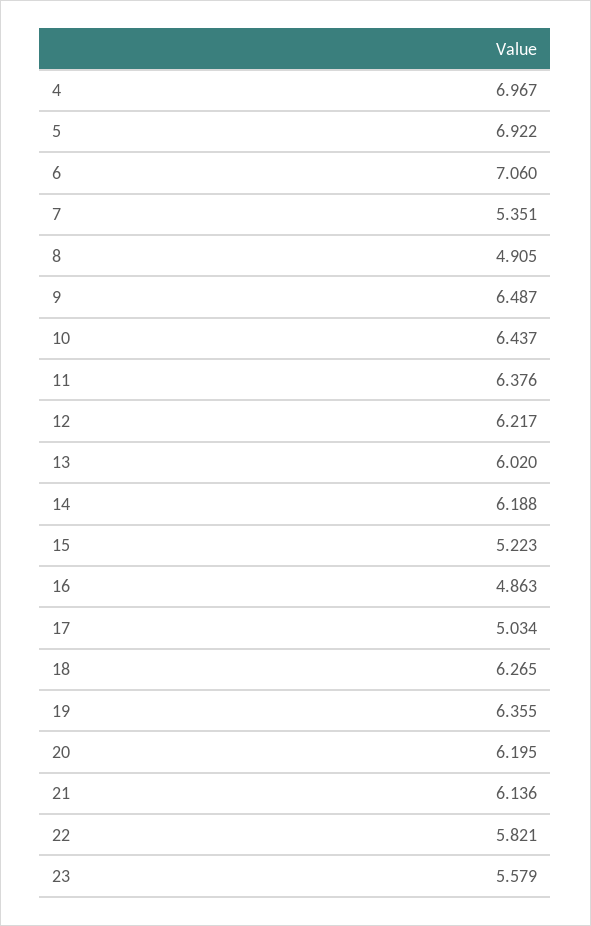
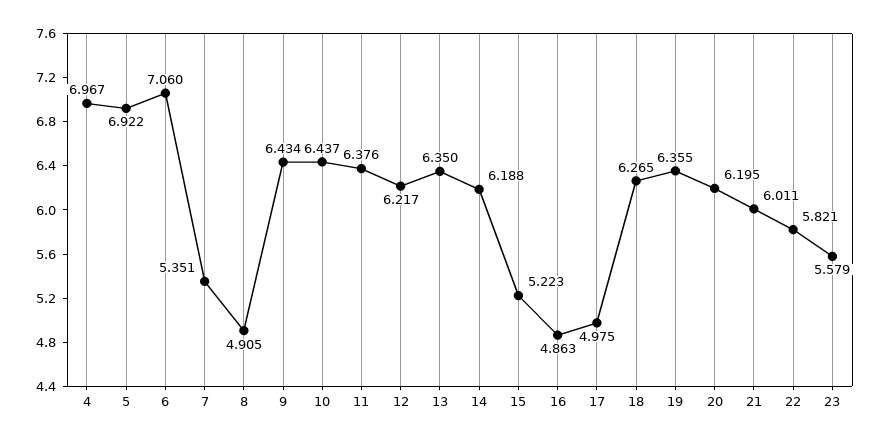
9: 6.487 -> 6.434
13: 6.02 -> 6.35
17: 5.034 -> 4.975
21: 6.136 -> 6.011

